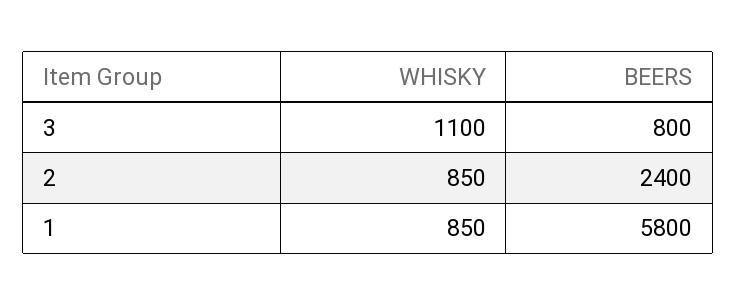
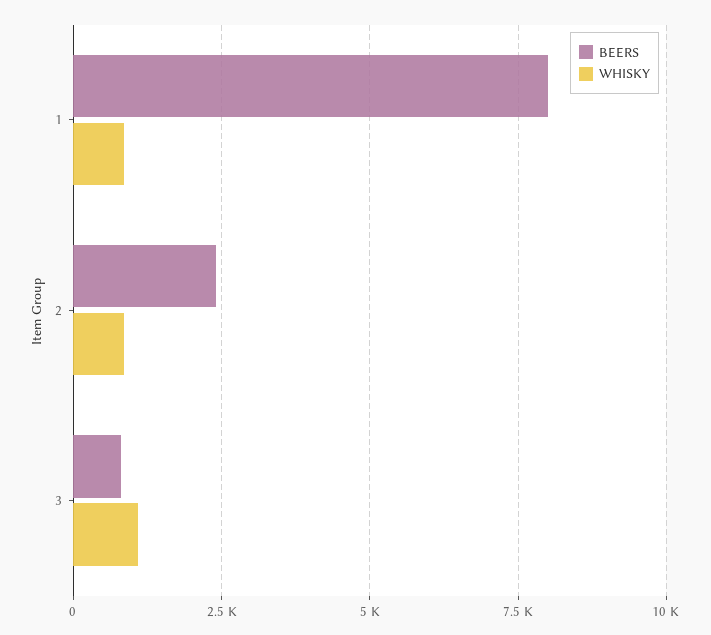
BEERS, 1: 5800 -> 8000

